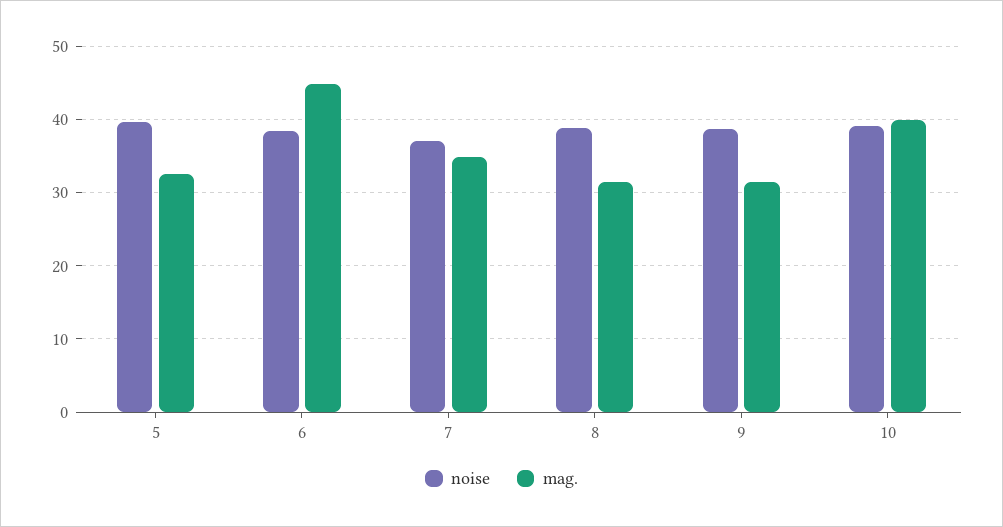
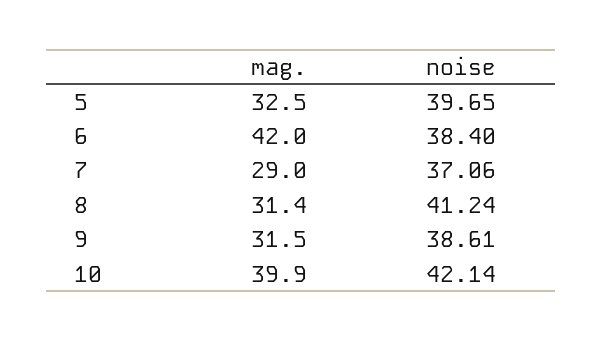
mag., 6: 45 -> 42
mag., 7: 35 -> 29
noise, 8: 39 -> 41.24
noise, 10: 39 -> 42.14

